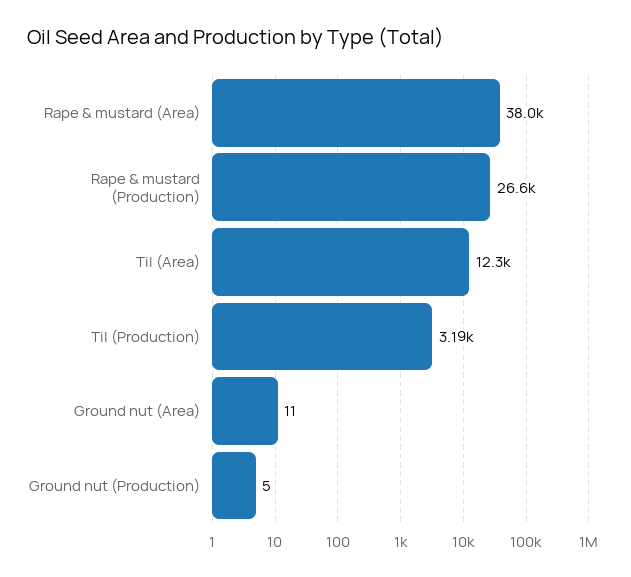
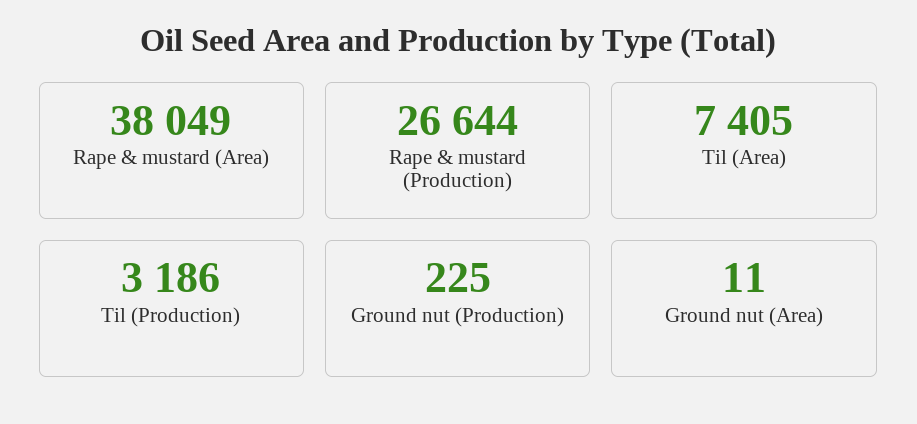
Til (Area): 12300 -> 7405
Ground nut (Production): 5 -> 225

